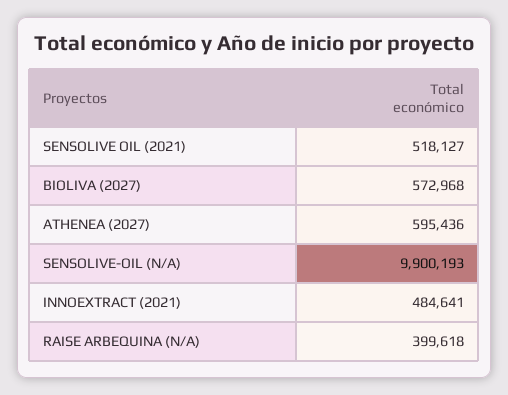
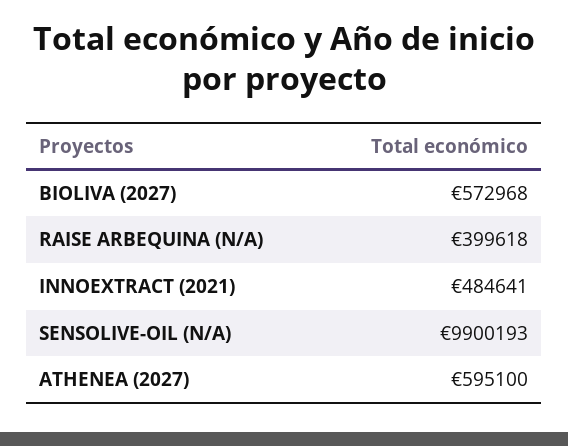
SENSOLIVE OIL (2021): 518127 -> none
ATHENEA (2027): 595436 -> 595100

